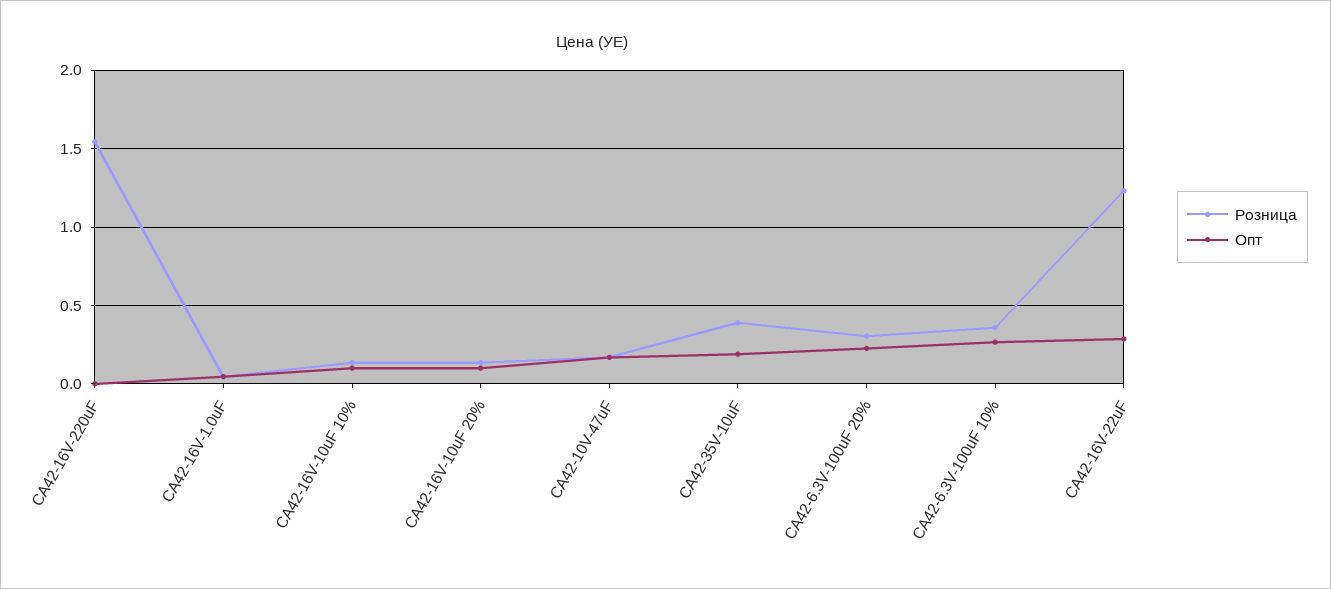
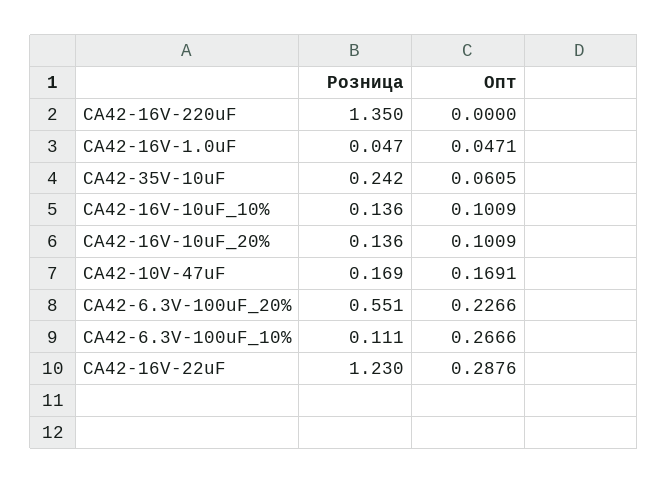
Розница, CA42-16V-220uF: 1.55 -> 1.35
Розница, CA42-35V-10uF: 0.4 -> 0.242
Опт, CA42-35V-10uF: 0.2 -> 0.0605
Розница, CA42-6.3V-100uF 20%: 0.3 -> 0.551
Розница, CA42-6.3V-100uF 10%: 0.35 -> 0.111

